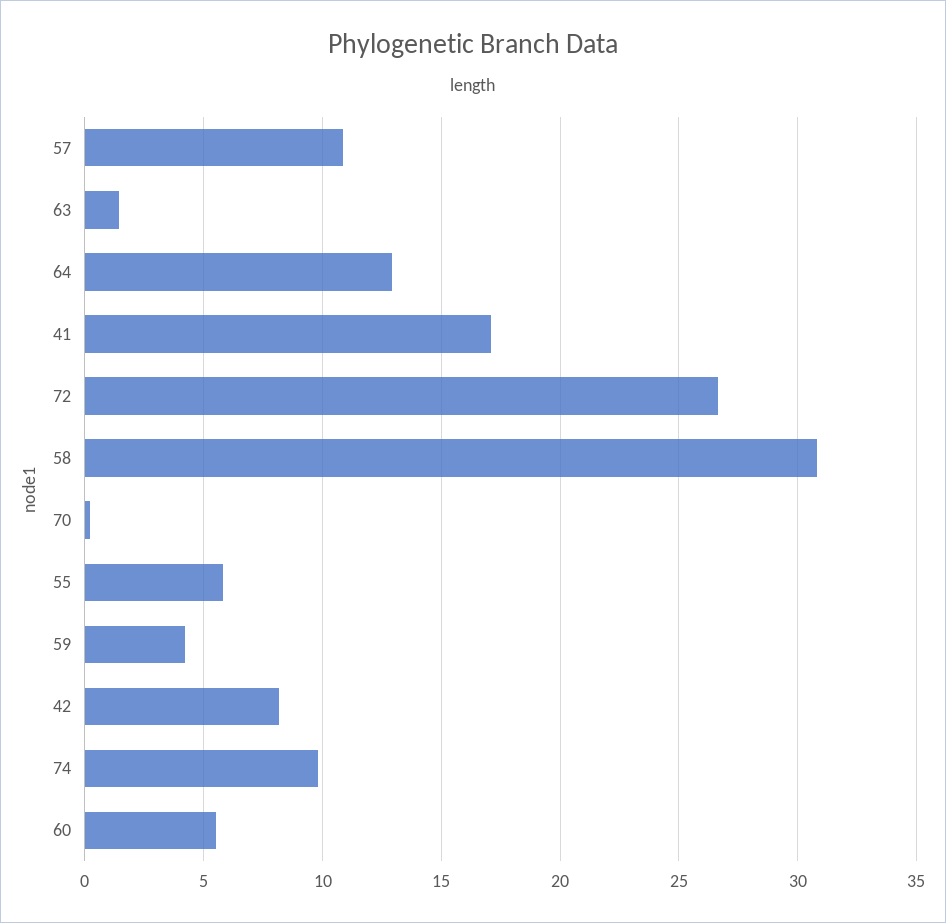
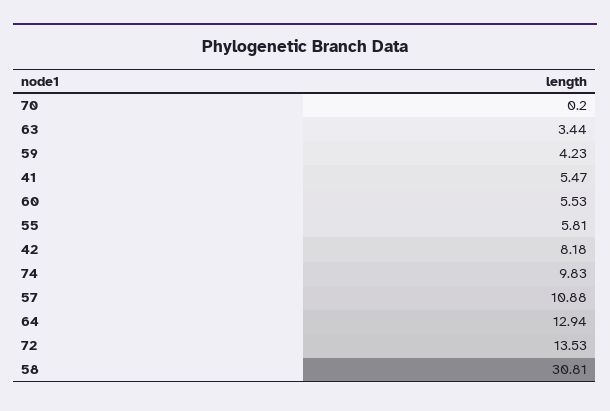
63: 1.5 -> 3.44
41: 17 -> 5.47
72: 26.5 -> 13.53

